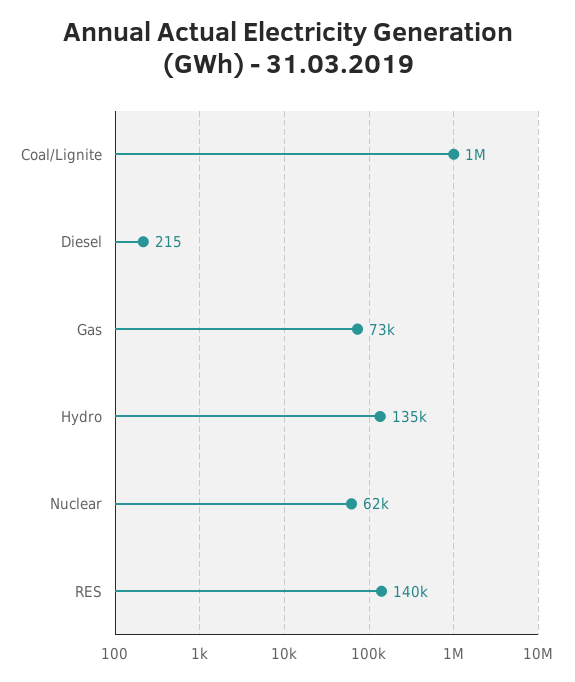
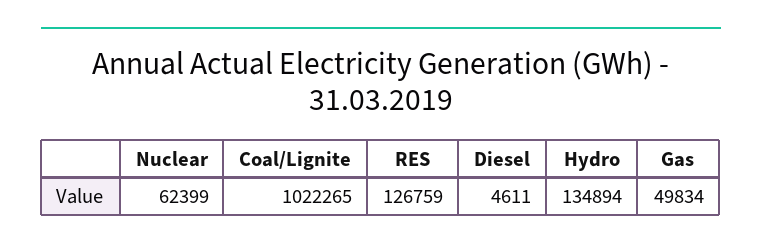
Diesel: 215 -> 4611
Gas: 73000 -> 49834
RES: 140000 -> 126759

